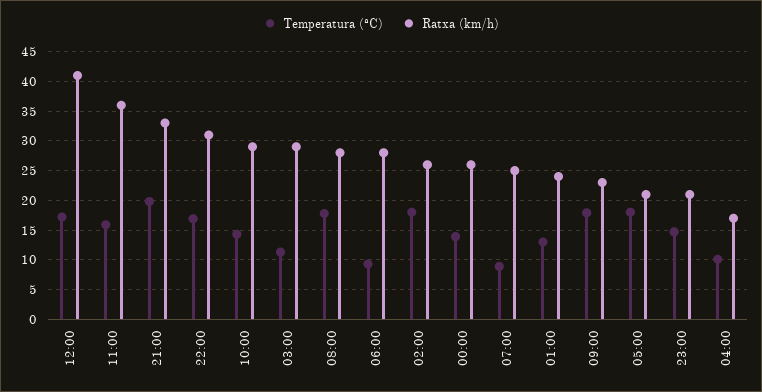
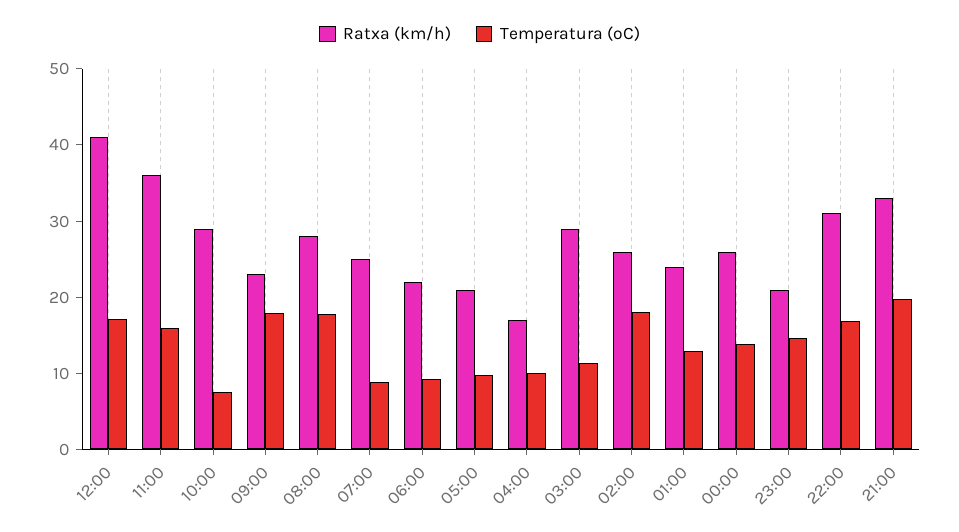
Temperatura (ºC), 10:00: 15 -> 8
Ratxa (km/h), 06:00: 27.5 -> 22
Temperatura (ºC), 05:00: 17.5 -> 10

